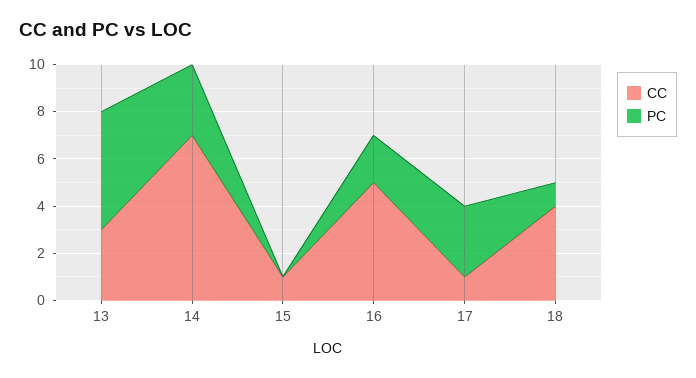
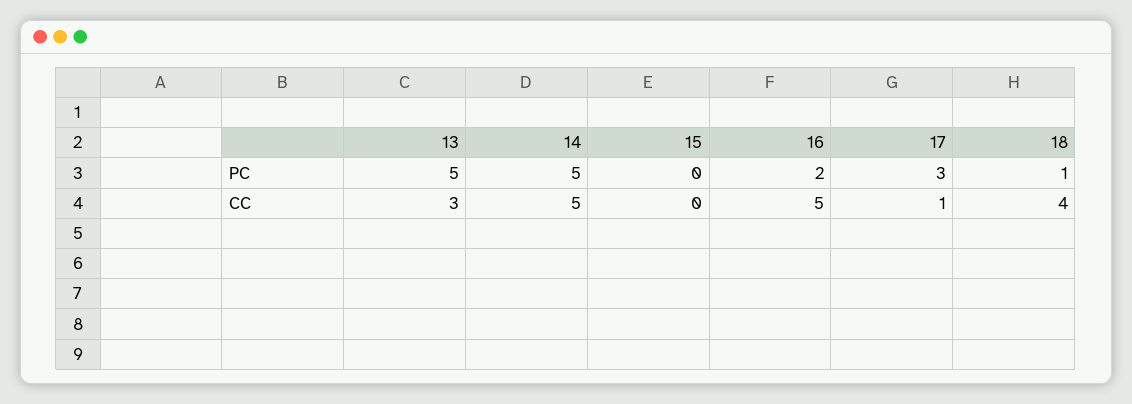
CC, 14: 7 -> 5
PC, 14: 3 -> 5
CC, 15: 1 -> 0

